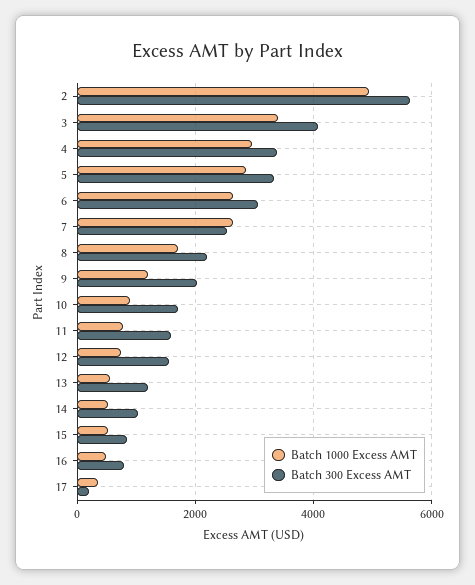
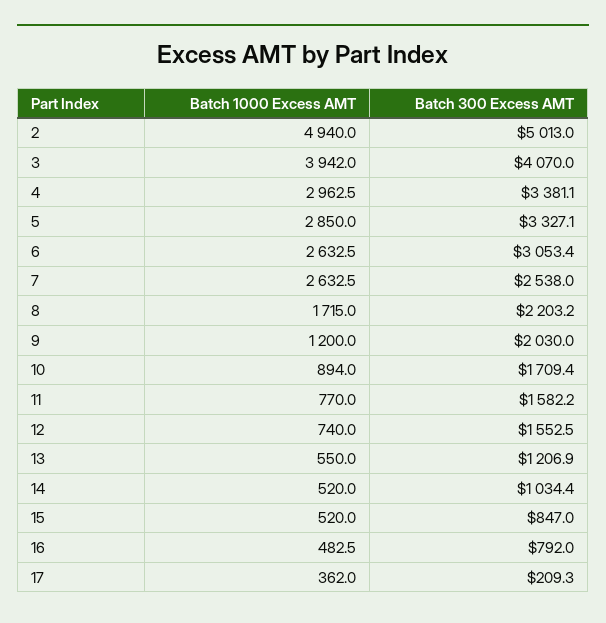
Batch 300 Excess AMT, 2: 5600 -> 5013
Batch 1000 Excess AMT, 3: 3400 -> 3942

